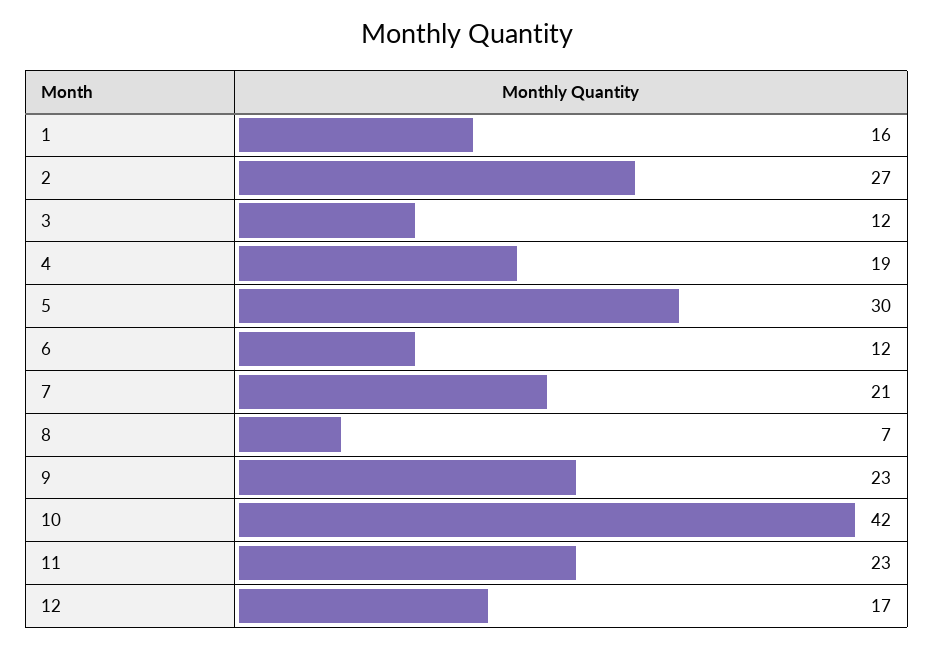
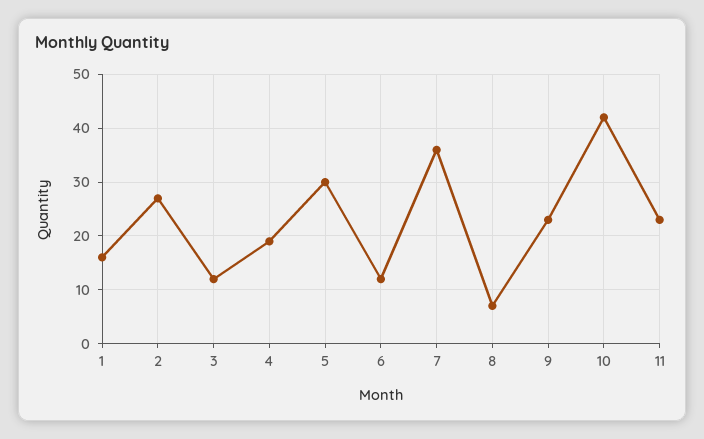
7: 21 -> 35
12: 17 -> none

